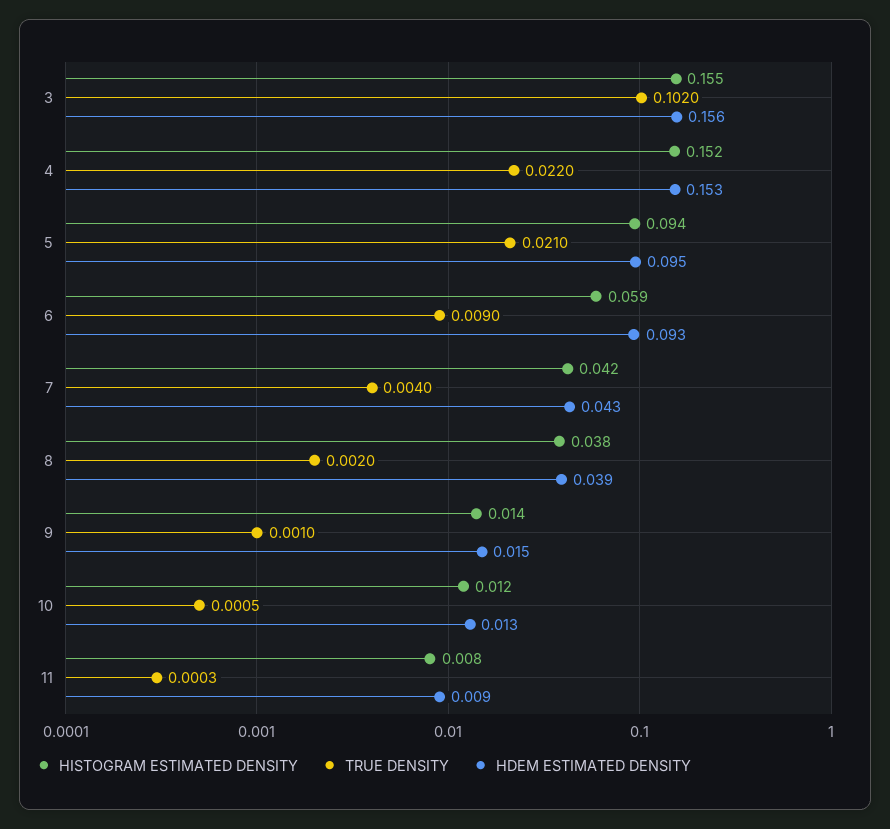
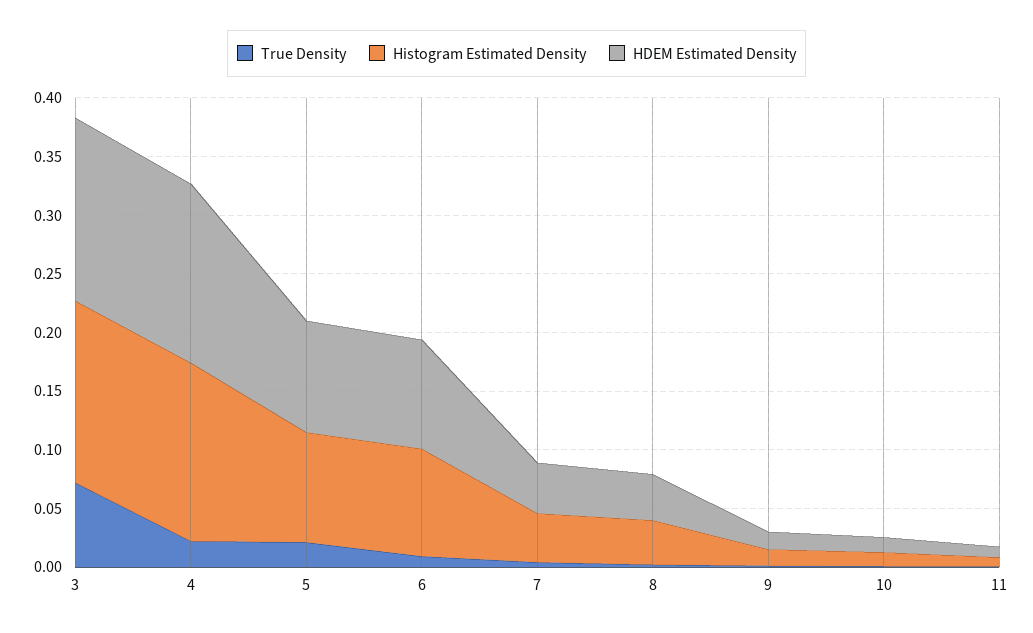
TRUE DENSITY, 3: 0.102 -> 0.07
HISTOGRAM ESTIMATED DENSITY, 6: 0.059 -> 0.09

